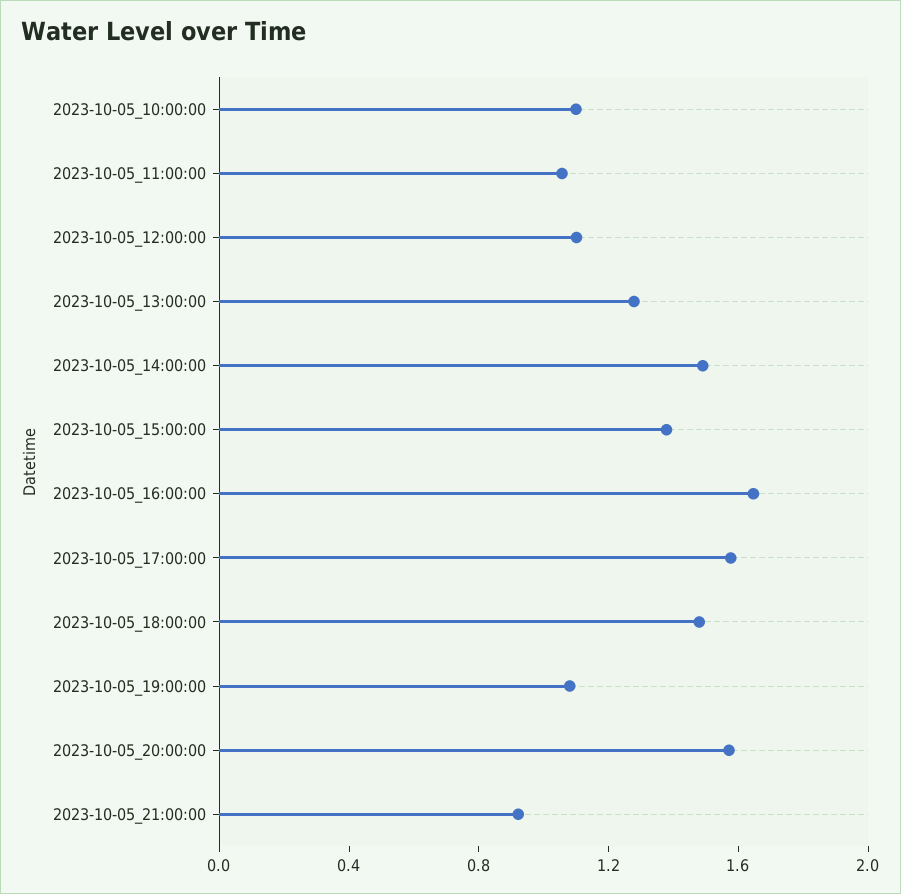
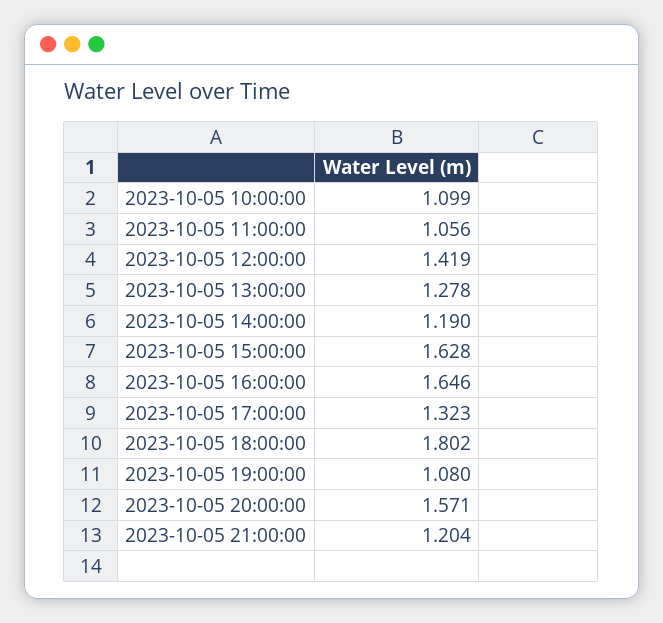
2023-10-05_12:00:00: 1.1 -> 1.419
2023-10-05_14:00:00: 1.5 -> 1.19
2023-10-05_15:00:00: 1.4 -> 1.628
2023-10-05_17:00:00: 1.6 -> 1.323
2023-10-05_18:00:00: 1.5 -> 1.802
2023-10-05_21:00:00: 0.9 -> 1.204

